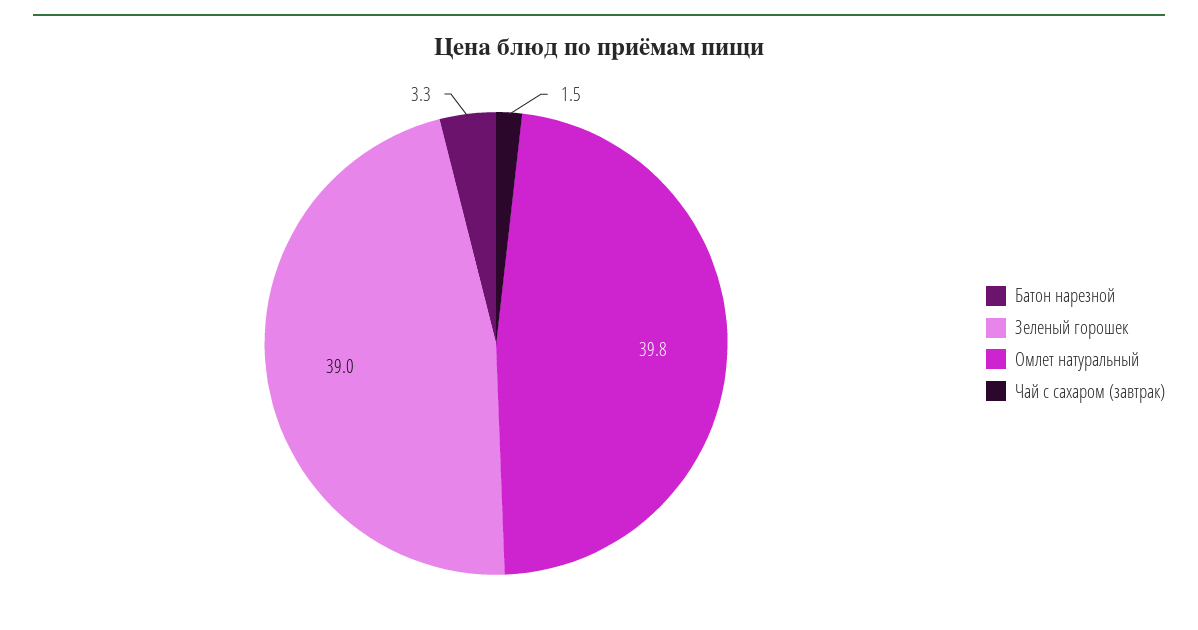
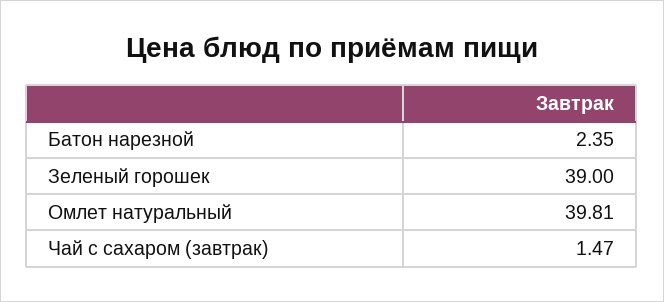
Батон нарезной: 3.3 -> 2.35

